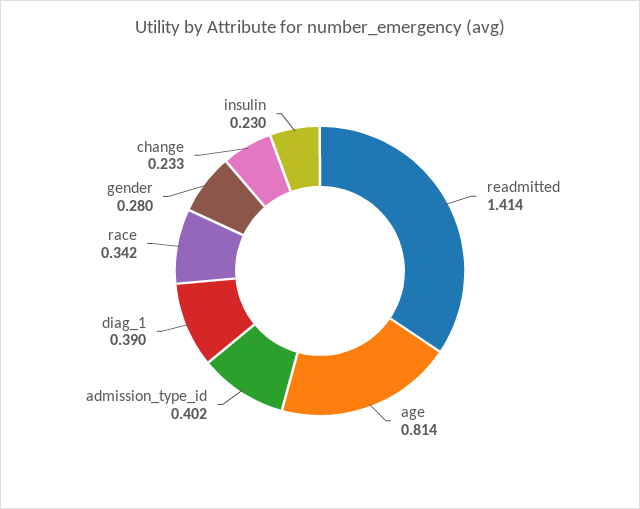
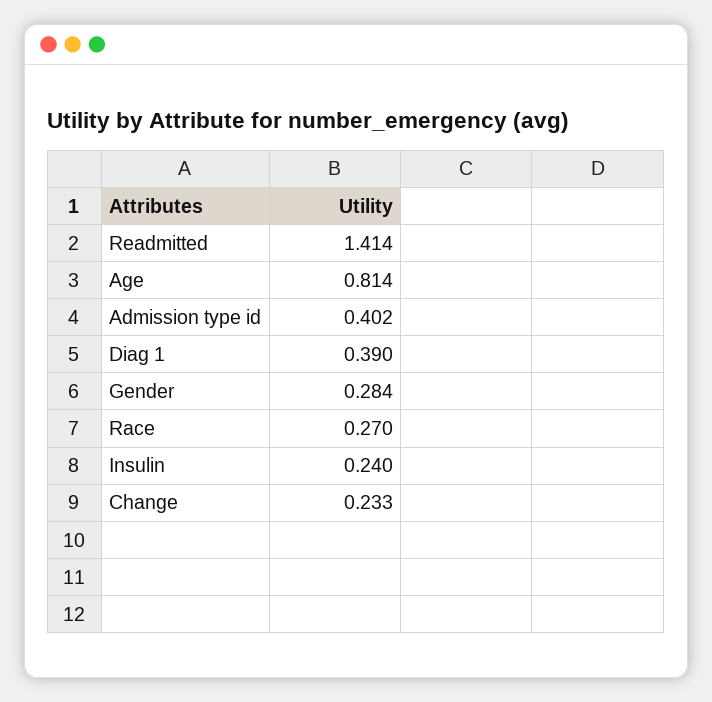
race: 0.342 -> 0.27
gender: 0.28 -> 0.284
insulin: 0.23 -> 0.24

